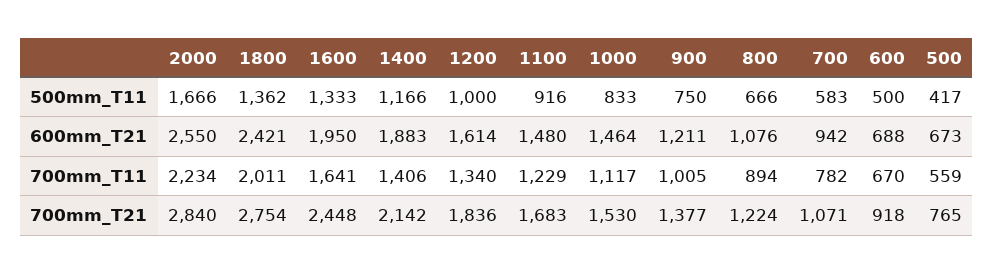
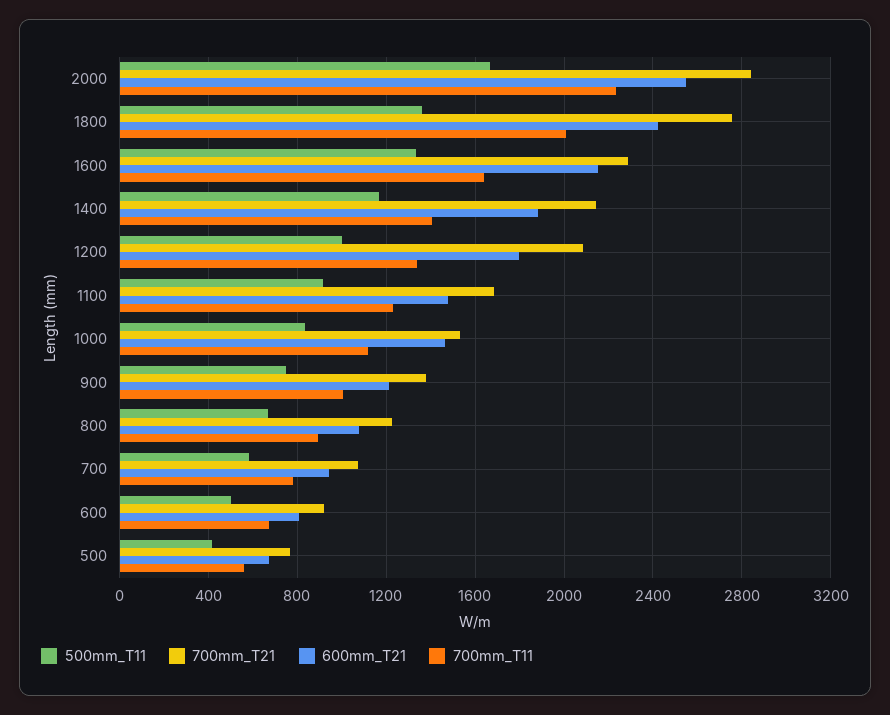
600mm_T21, 1600: 1950 -> 2150
600mm_T21, 1200: 1614 -> 1800
600mm_T21, 600: 688 -> 800
700mm_T21, 1600: 2448 -> 2300
700mm_T21, 1200: 1836 -> 2100

